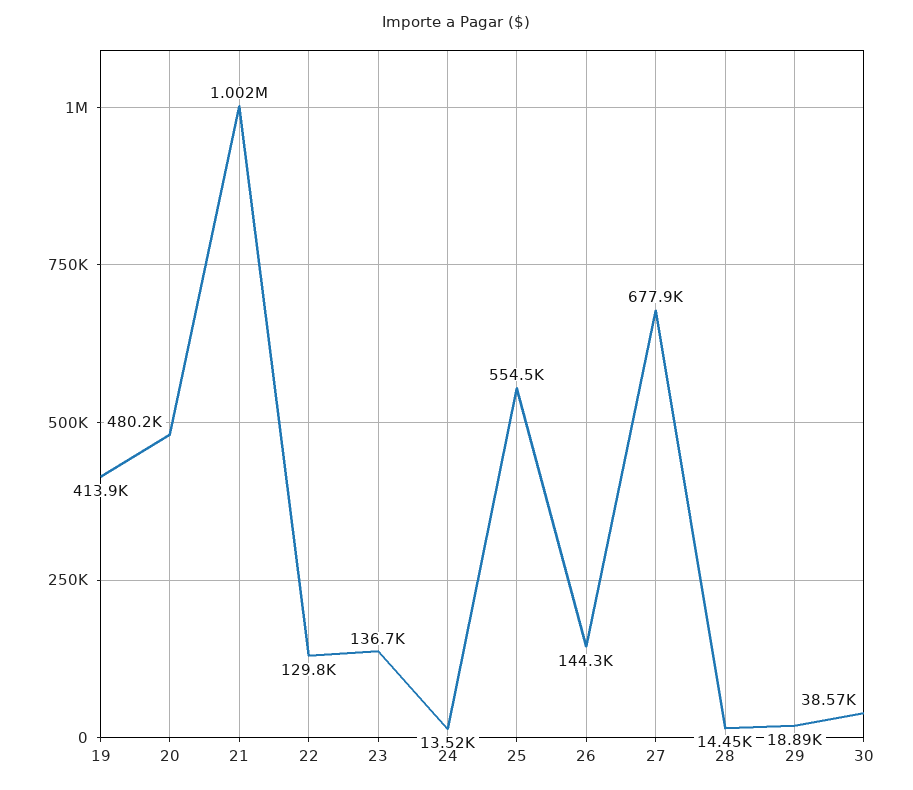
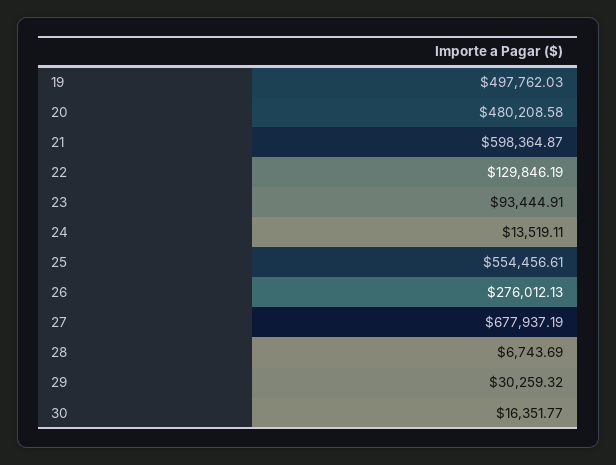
19: 413900 -> 497762.03
21: 1002000 -> 598364.87
23: 136700 -> 93444.91
26: 144300 -> 276012.13
28: 14450 -> 6743.69
29: 18890 -> 30259.32
30: 38570 -> 16351.77

